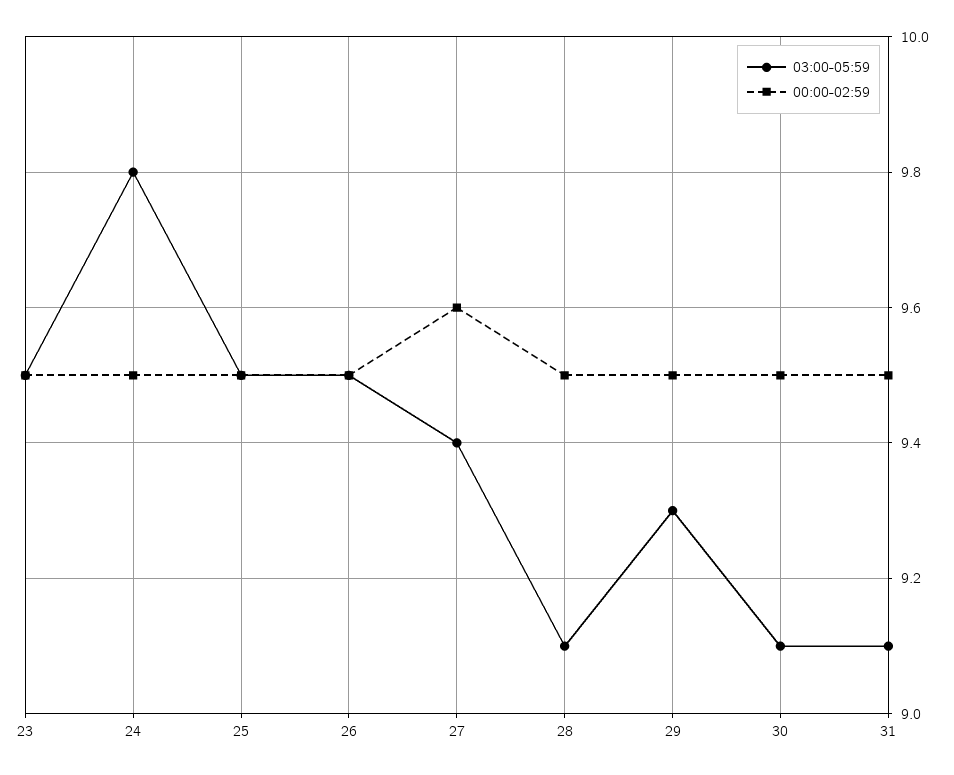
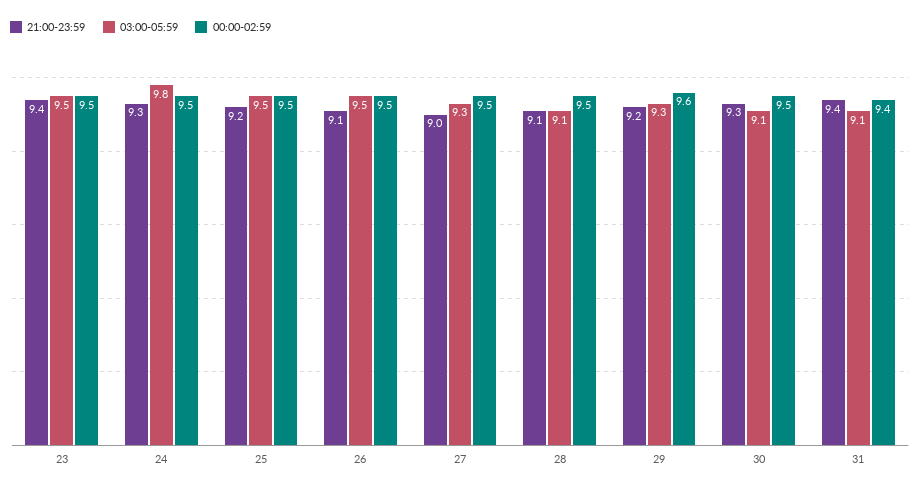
03:00-05:59, 27: 9.4 -> 9.3
00:00-02:59, 27: 9.6 -> 9.5
00:00-02:59, 29: 9.5 -> 9.6
00:00-02:59, 31: 9.5 -> 9.4
21:00-23:59, 23: none -> 9.4
21:00-23:59, 24: none -> 9.3
21:00-23:59, 25: none -> 9.2
21:00-23:59, 26: none -> 9.1
21:00-23:59, 27: none -> 9
21:00-23:59, 28: none -> 9.1
21:00-23:59, 29: none -> 9.2
21:00-23:59, 30: none -> 9.3
21:00-23:59, 31: none -> 9.4

